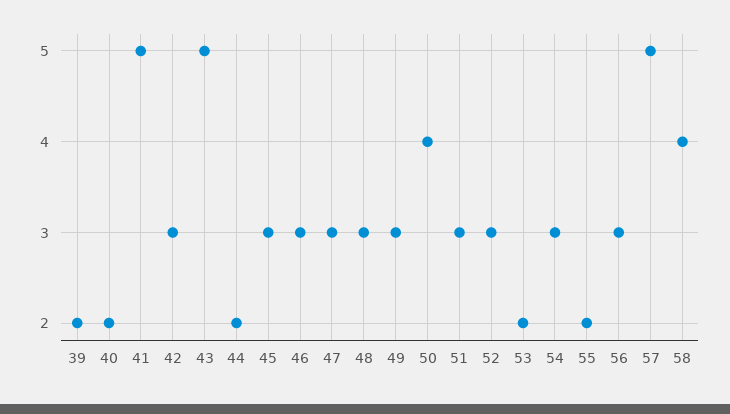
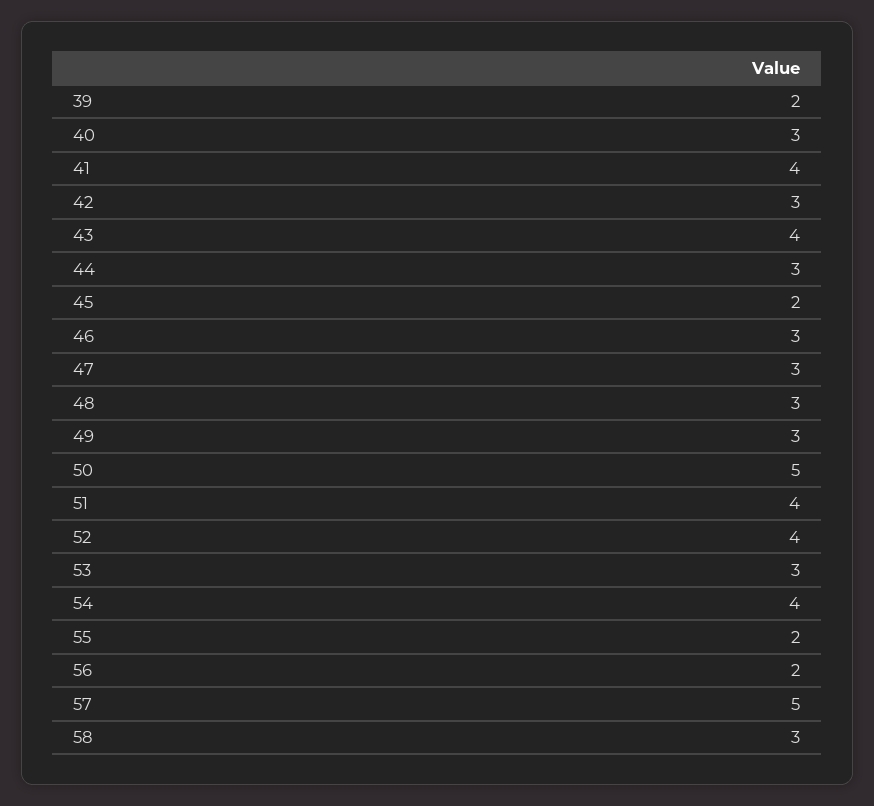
40: 2 -> 3
41: 5 -> 4
43: 5 -> 4
44: 2 -> 3
45: 3 -> 2
50: 4 -> 5
51: 3 -> 4
52: 3 -> 4
53: 2 -> 3
54: 3 -> 4
56: 3 -> 2
58: 4 -> 3

